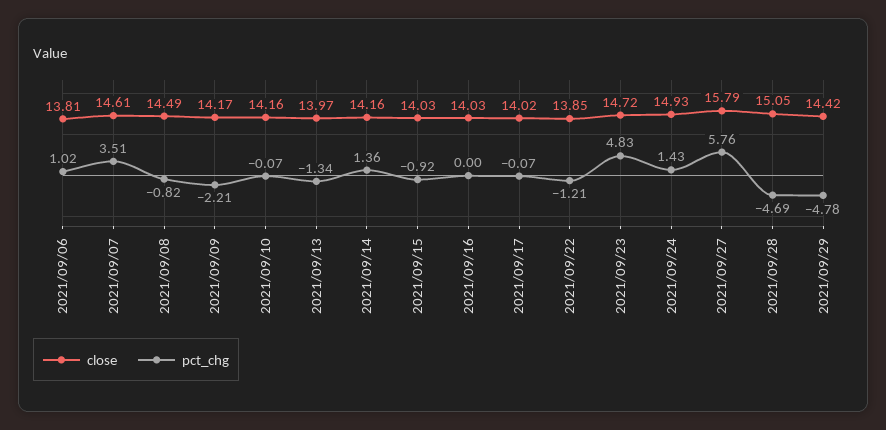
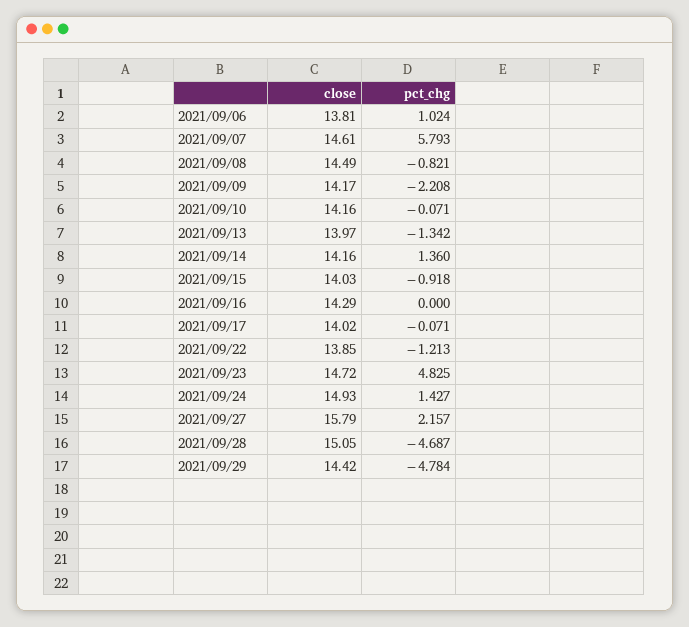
pct_chg, 2021/09/07: 3.51 -> 5.793
close, 2021/09/16: 14.03 -> 14.29
pct_chg, 2021/09/27: 5.76 -> 2.157

